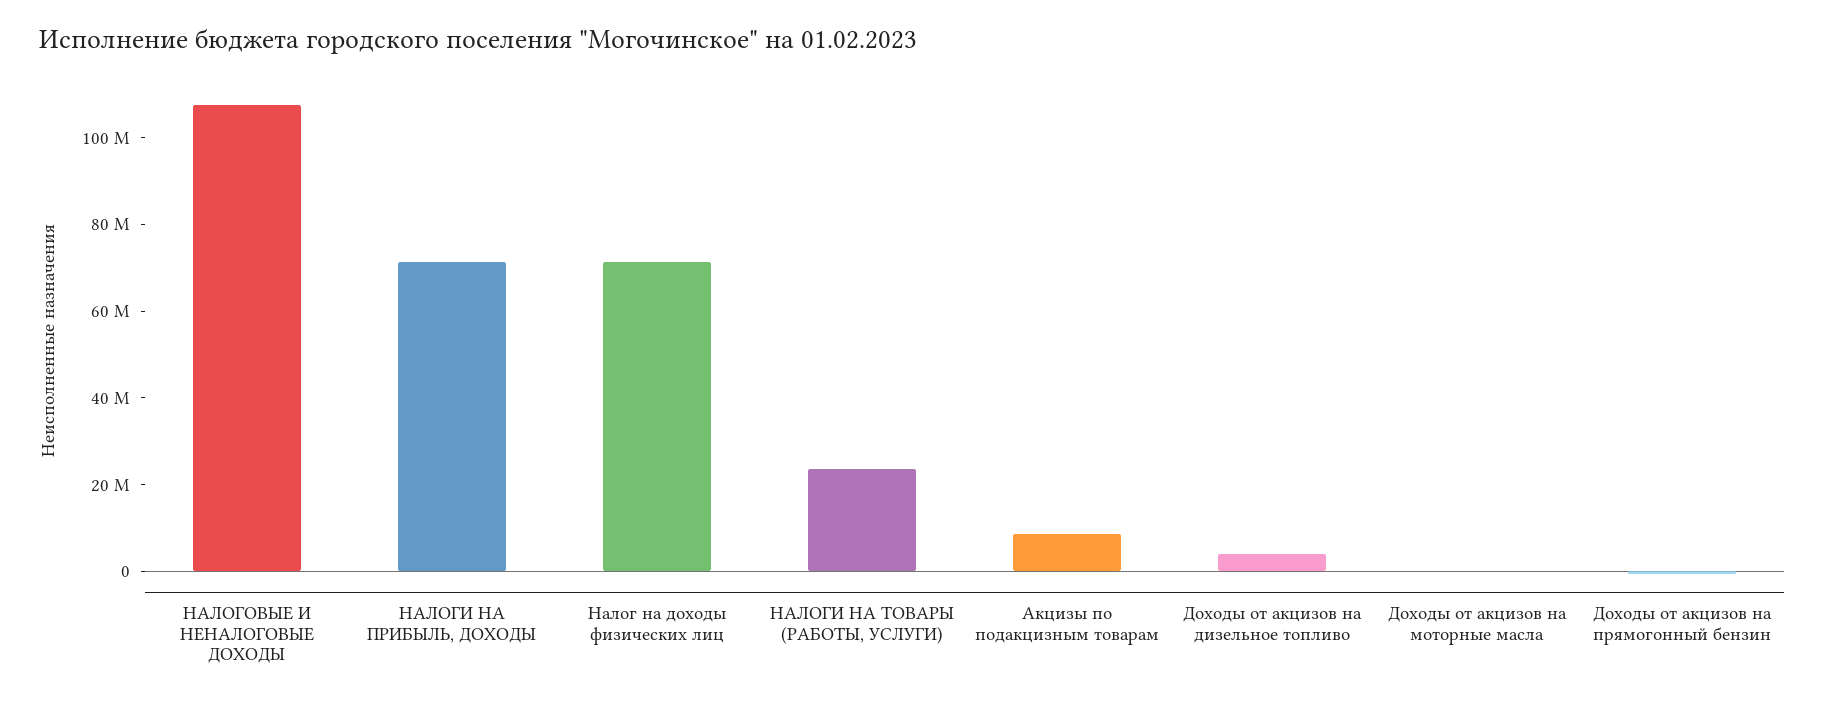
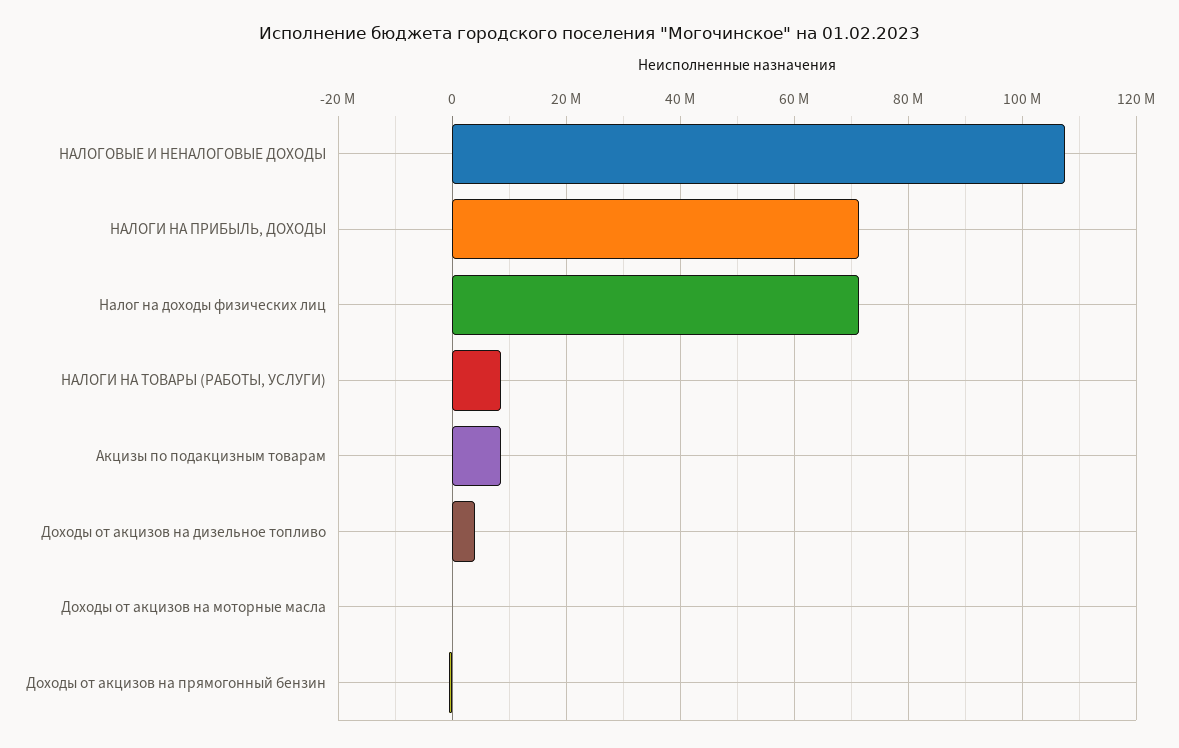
НАЛОГИ НА ТОВАРЫ (РАБОТЫ, УСЛУГИ): 25000000 -> 8000000

